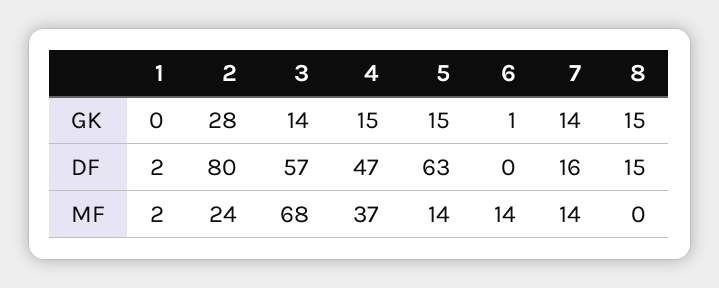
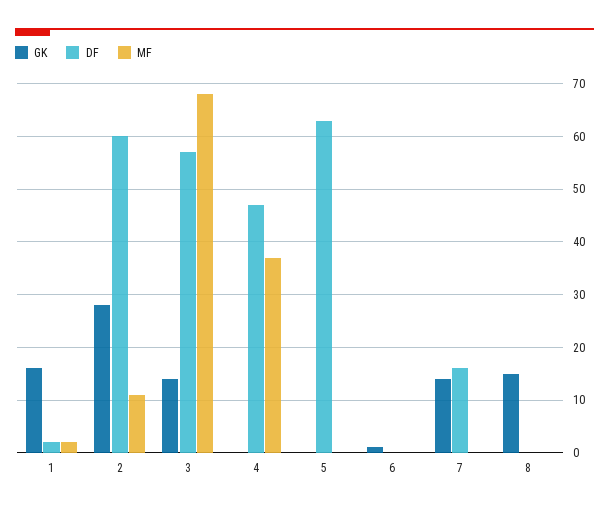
GK, 1: 0 -> 15
GK, 4: 15 -> 0
GK, 5: 15 -> 0
DF, 2: 80 -> 60
DF, 8: 15 -> 0
MF, 2: 24 -> 10
MF, 5: 14 -> 0
MF, 6: 14 -> 0
MF, 7: 14 -> 0

